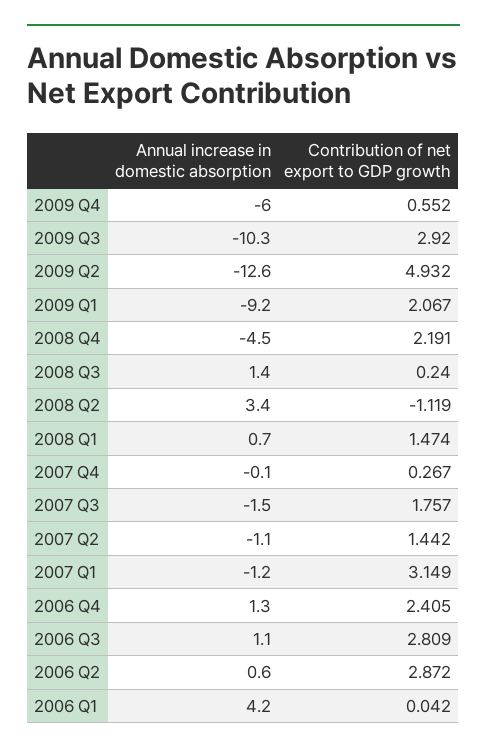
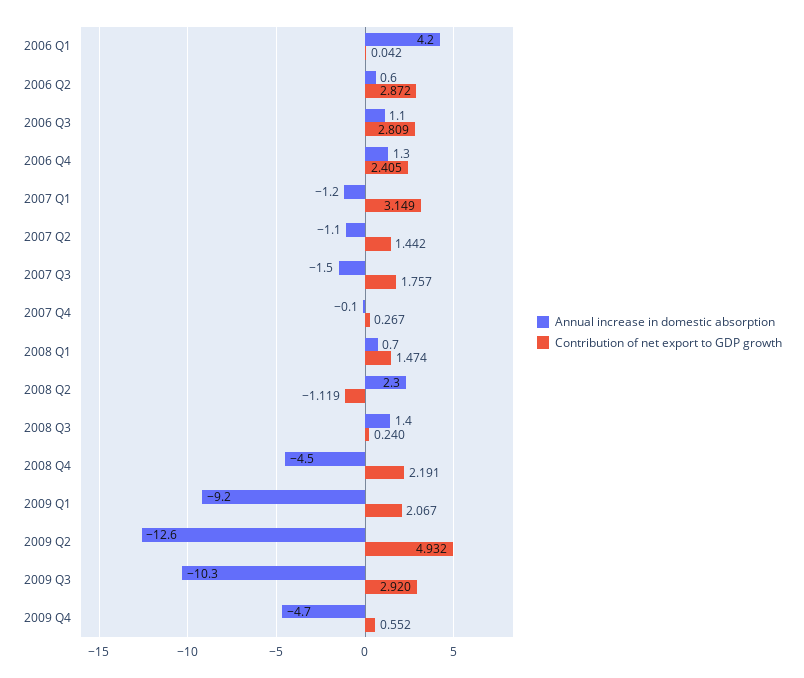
Annual increase in domestic absorption, 2009 Q4: -6 -> -4.7
Annual increase in domestic absorption, 2008 Q2: 3.4 -> 2.3

